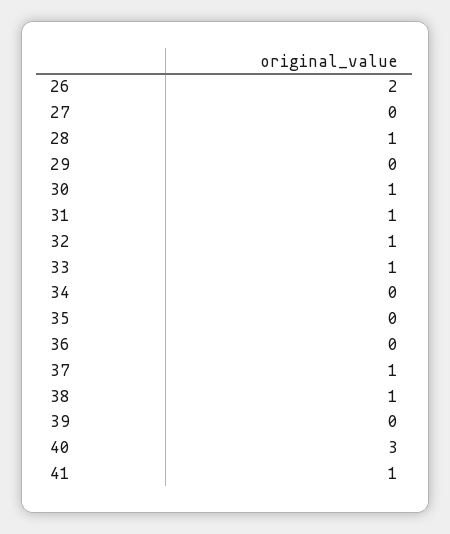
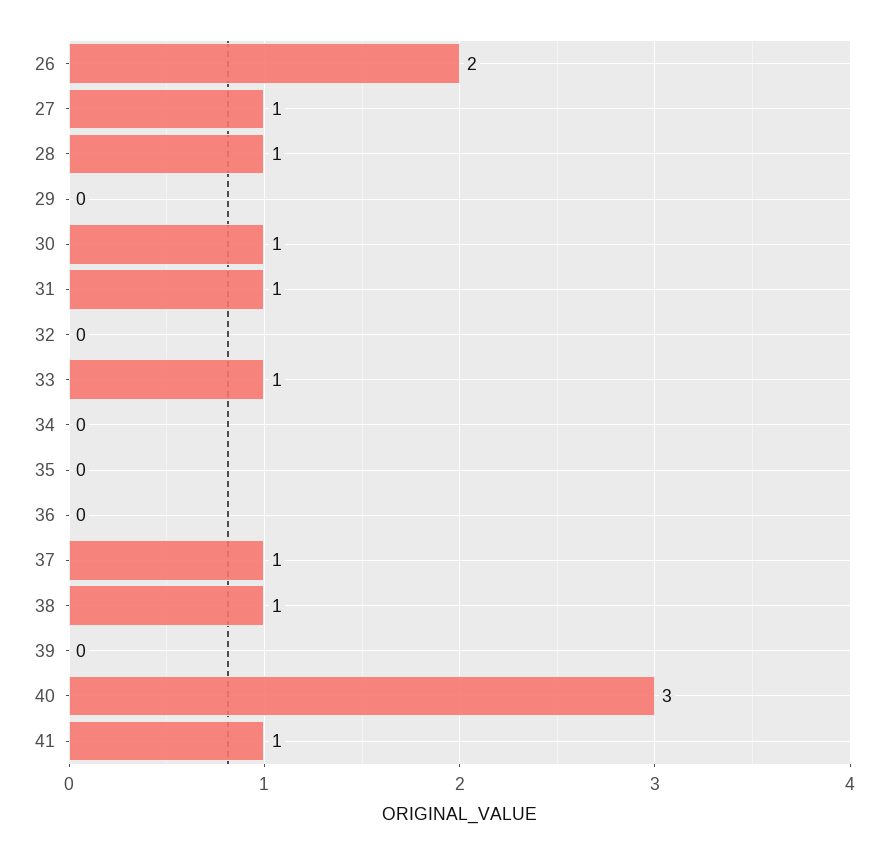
27: 0 -> 1
32: 1 -> 0

